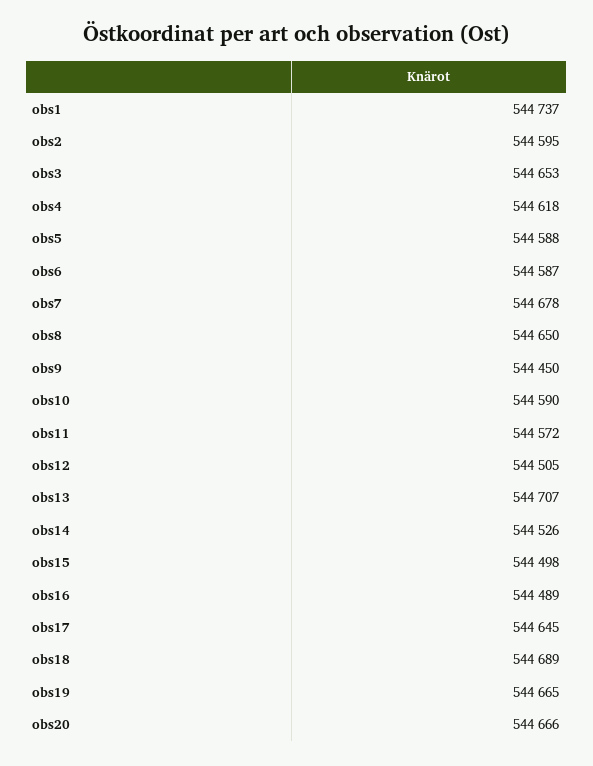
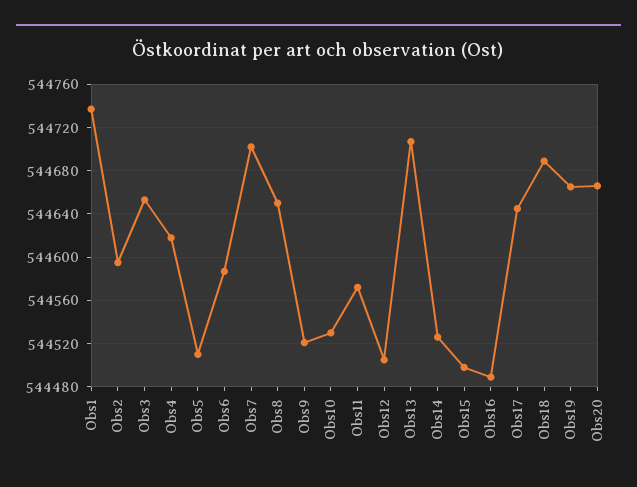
obs5: 544588 -> 544510
obs7: 544678 -> 544700
obs9: 544450 -> 544520
obs10: 544590 -> 544530

